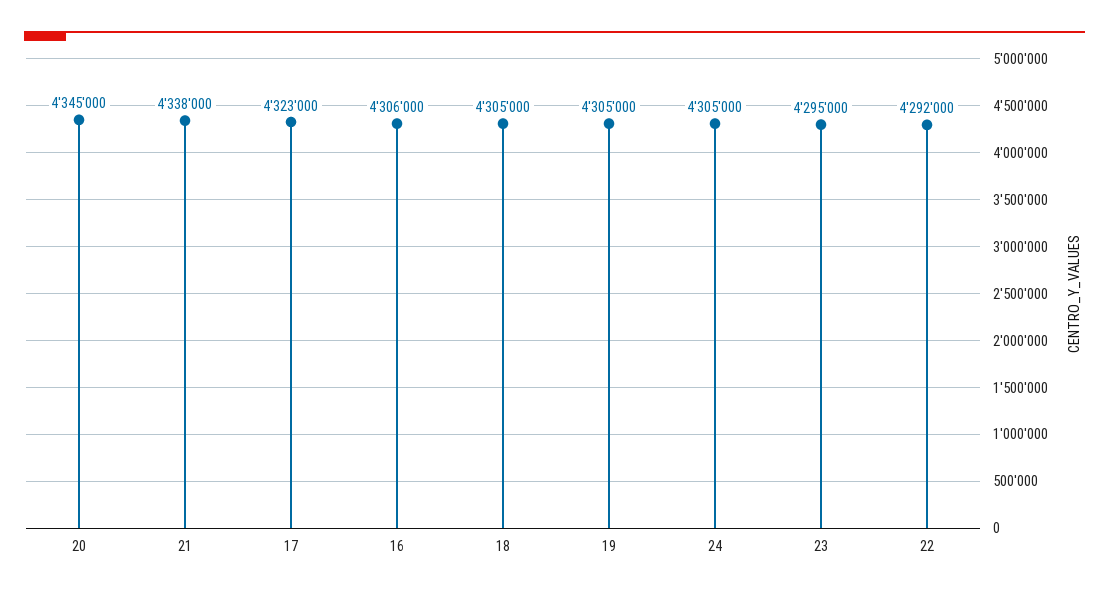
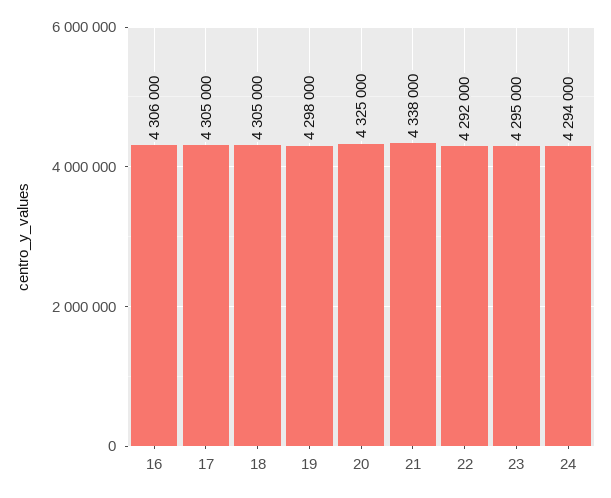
20: 4345000 -> 4325000
17: 4323000 -> 4305000
19: 4305000 -> 4298000
24: 4305000 -> 4294000

